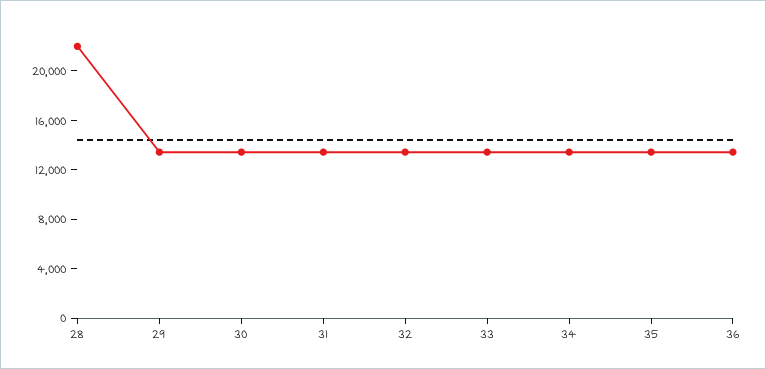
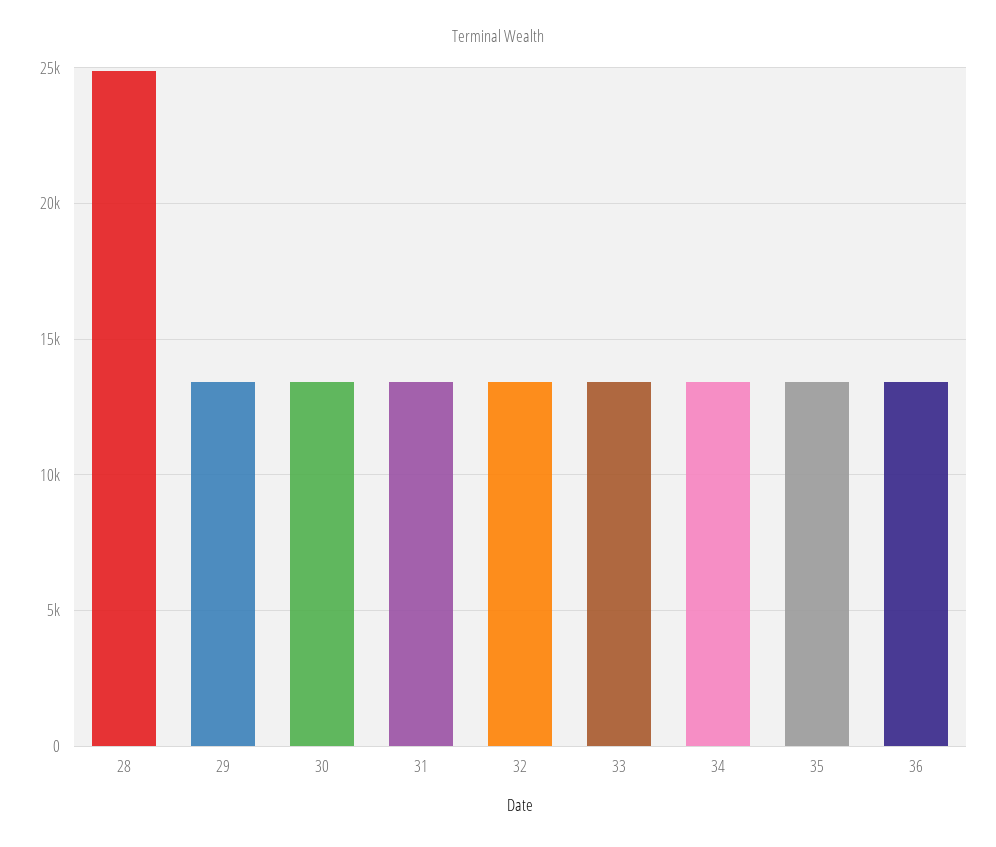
28: 22000 -> 25000

